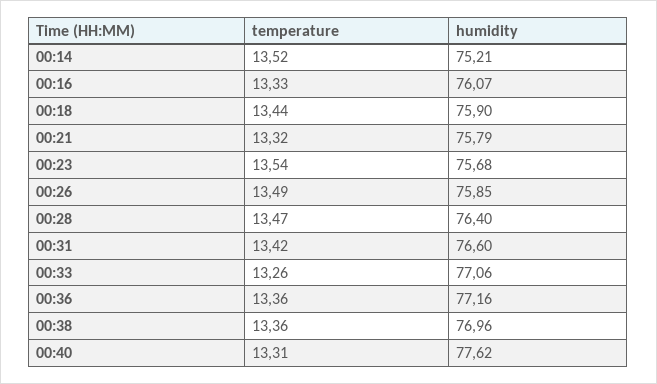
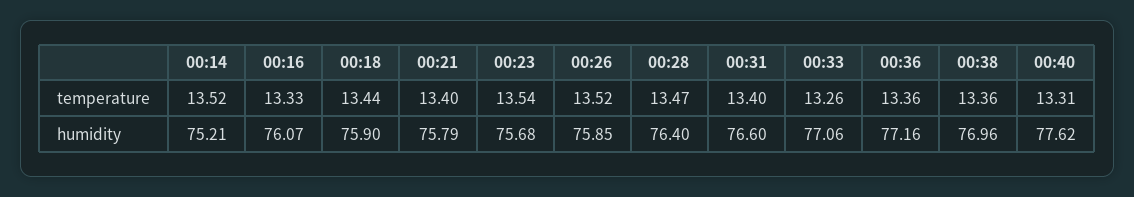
temperature, 00:21: 13.32 -> 13.4
temperature, 00:26: 13.49 -> 13.52
temperature, 00:31: 13.42 -> 13.4

